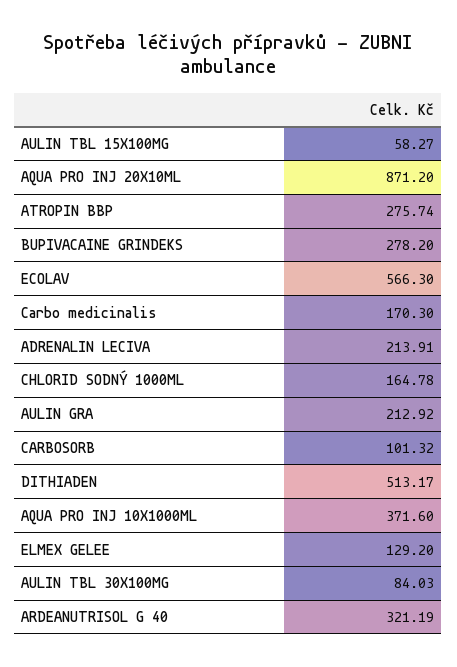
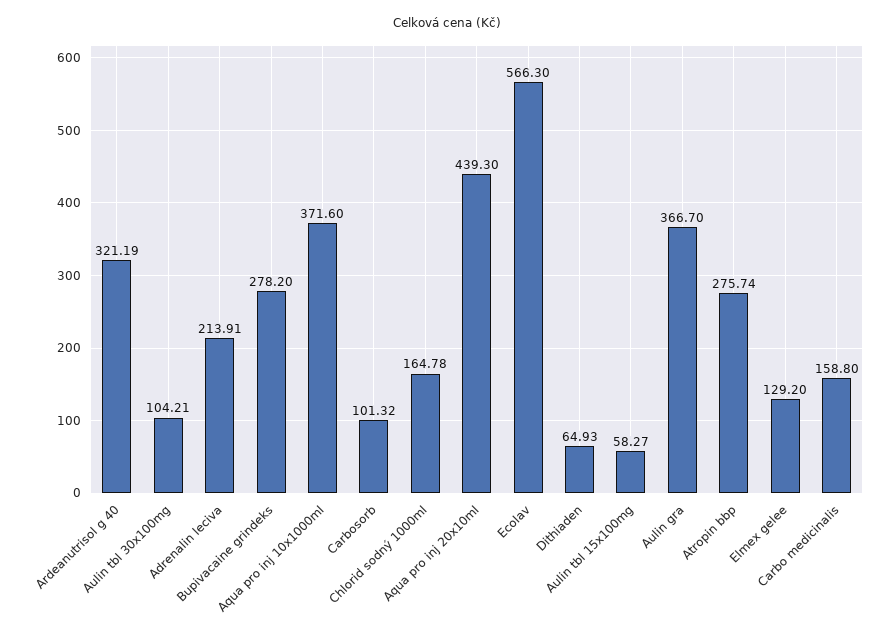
AQUA PRO INJ 20X10ML: 871.2 -> 439.3
Carbo medicinalis: 170.3 -> 158.8
AULIN GRA: 212.92 -> 366.7
DITHIADEN: 513.17 -> 64.93
AULIN TBL 30X100MG: 84.03 -> 104.21

